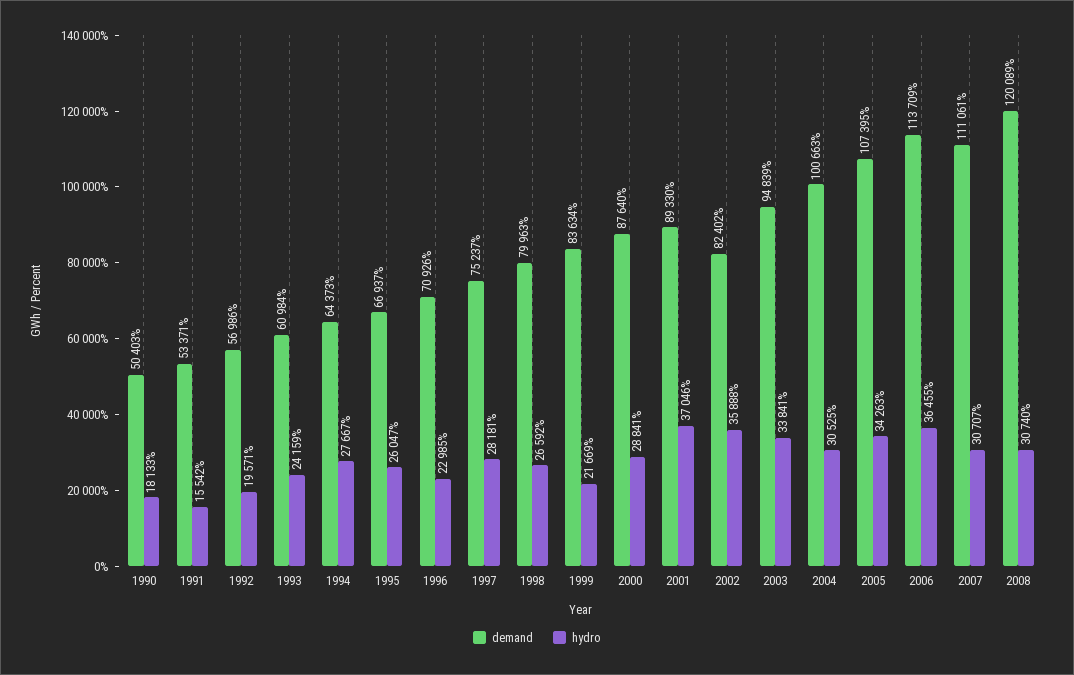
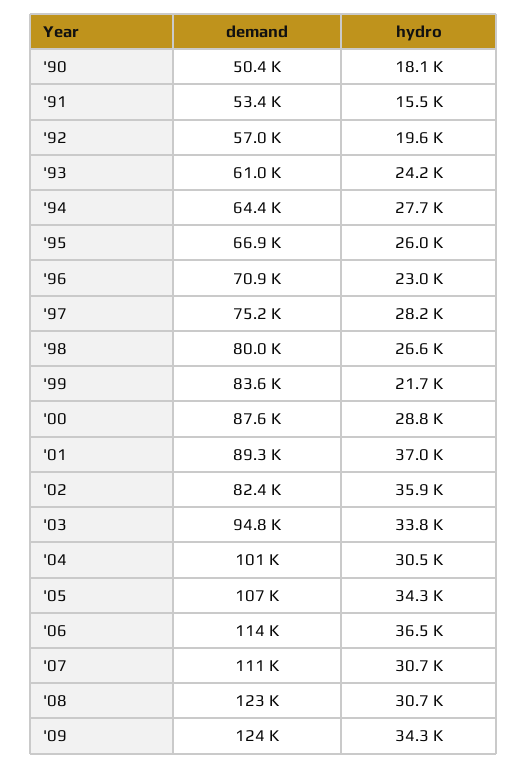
demand, 2008: 120089 -> 123000
demand, '09: none -> 124000
hydro, '09: none -> 34300

